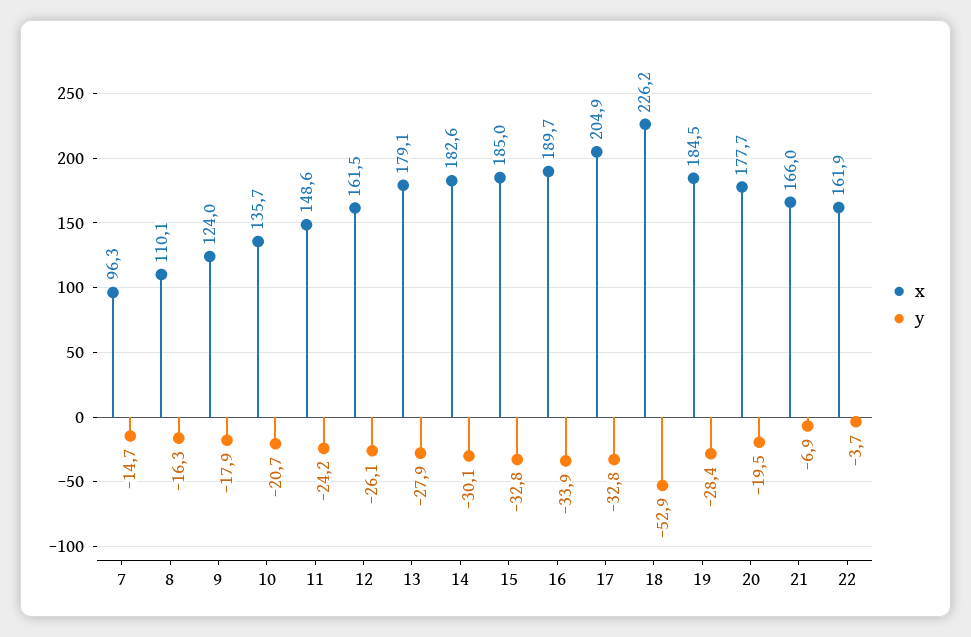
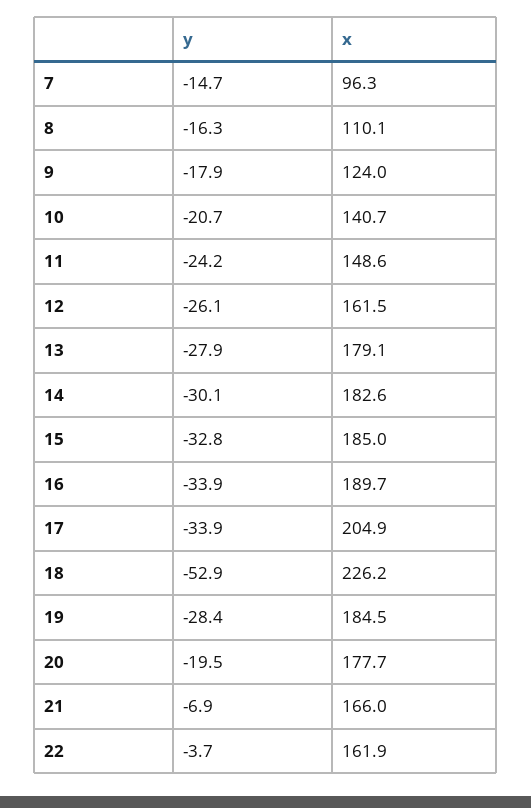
x, 10: 135.7 -> 140.7
y, 17: -32.8 -> -33.9

